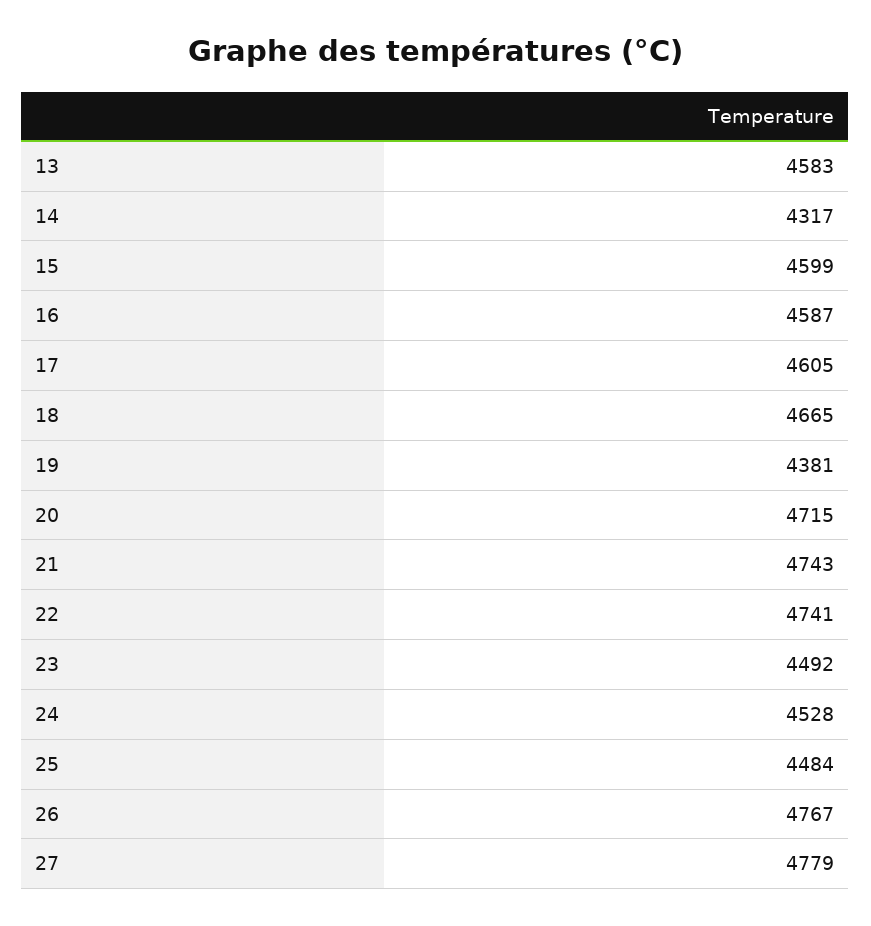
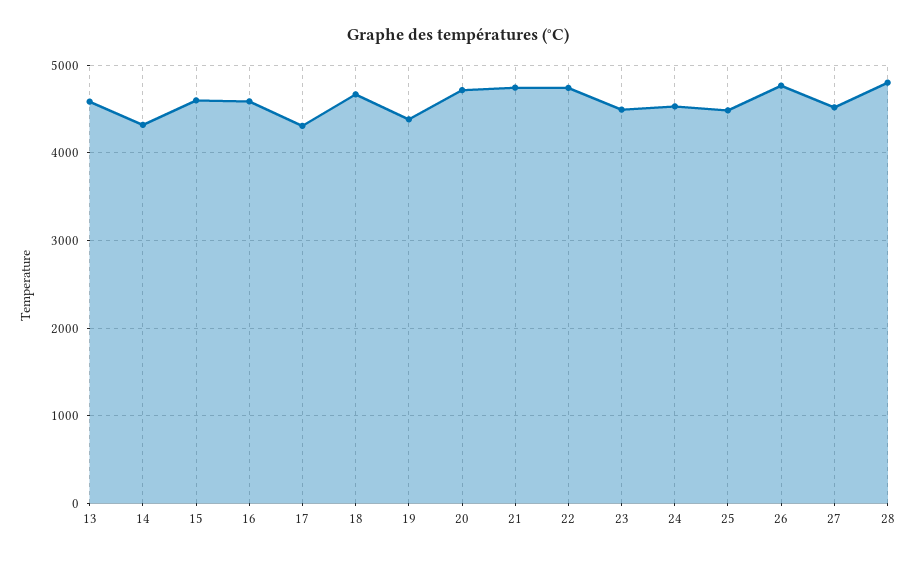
17: 4605 -> 4300
27: 4779 -> 4500
28: none -> 4800

